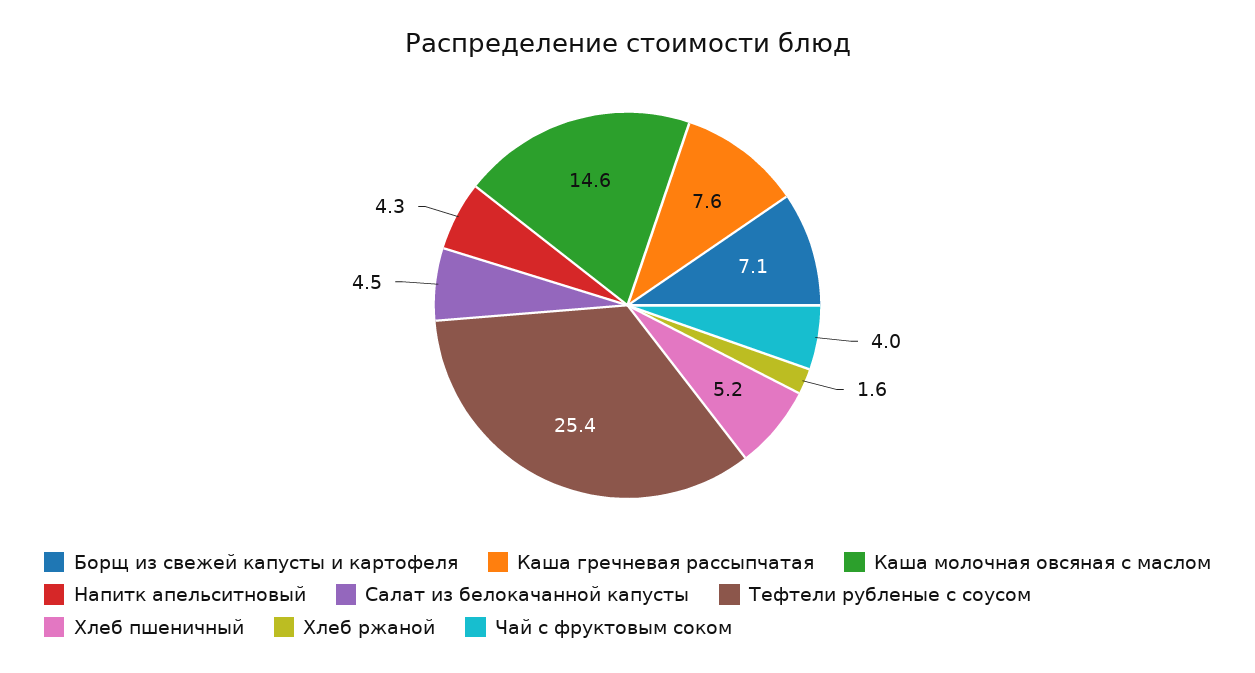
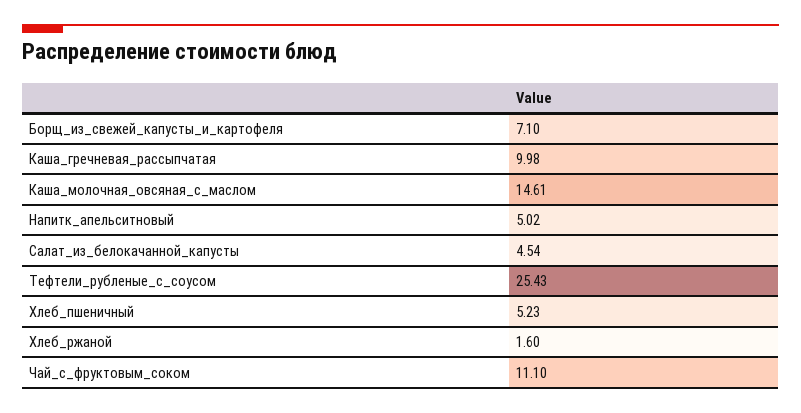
Каша гречневая рассыпчатая: 7.6 -> 9.98
Напитк апельситновый: 4.3 -> 5.02
Чай с фруктовым соком: 4 -> 11.1

